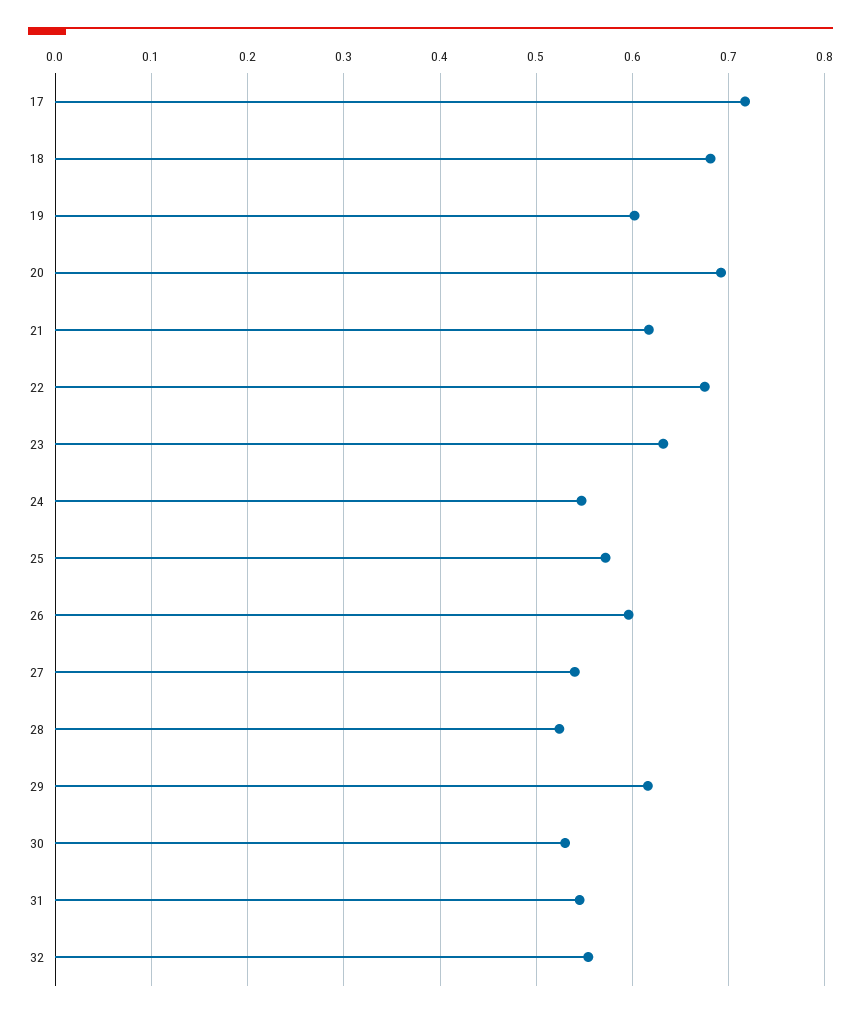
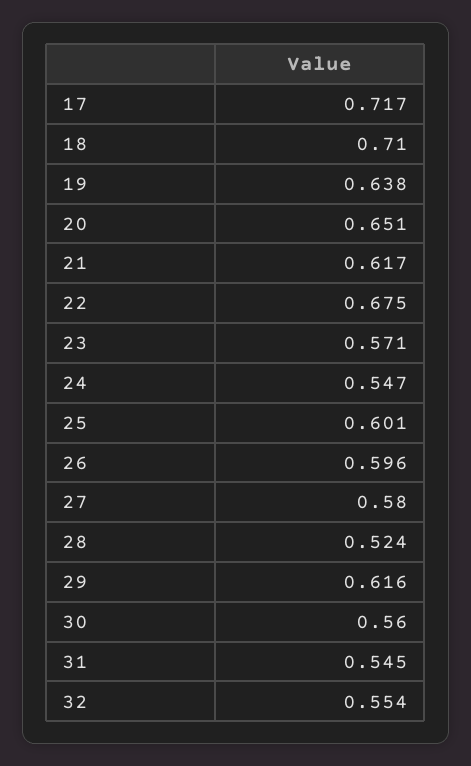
18: 0.68 -> 0.71
19: 0.6 -> 0.638
20: 0.69 -> 0.651
23: 0.63 -> 0.571
25: 0.57 -> 0.601
27: 0.54 -> 0.58
30: 0.53 -> 0.56

